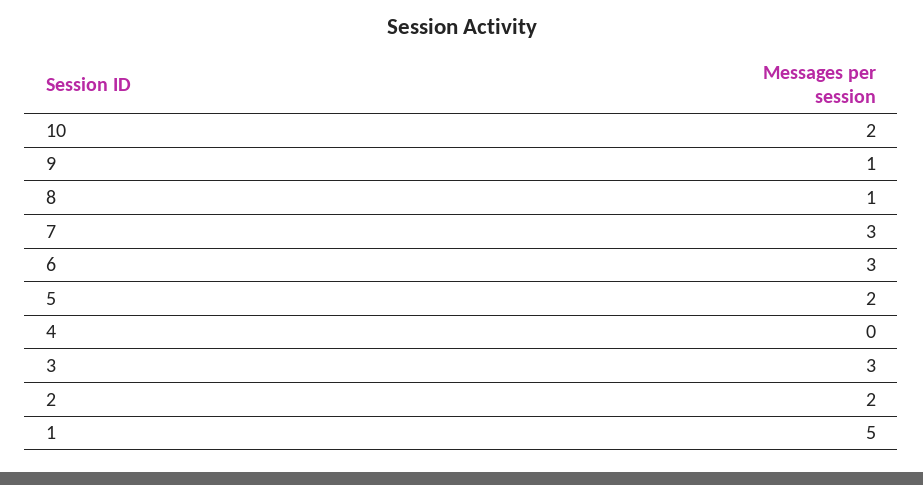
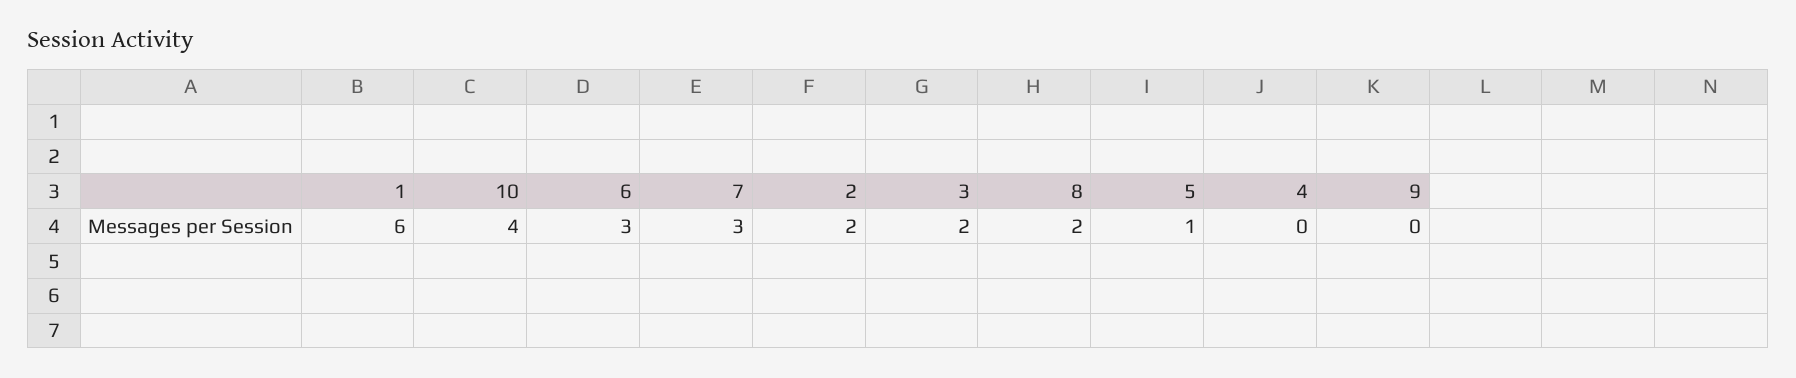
10: 2 -> 4
9: 1 -> 0
8: 1 -> 2
5: 2 -> 1
3: 3 -> 2
1: 5 -> 6

